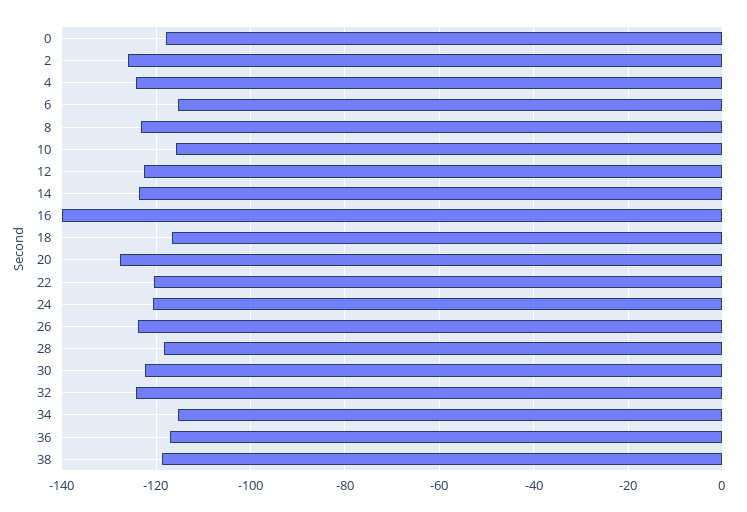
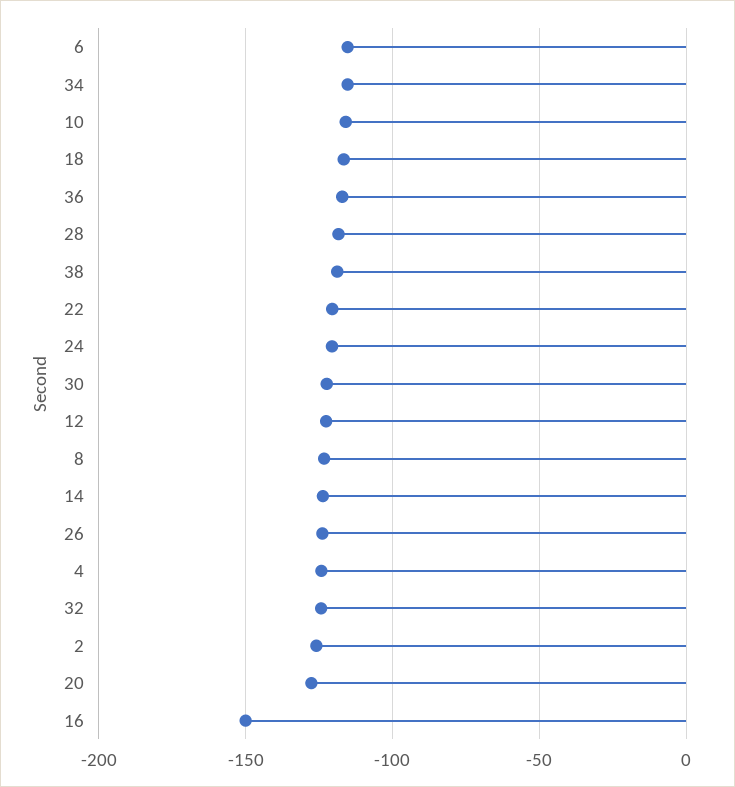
0: -118 -> none
16: -140 -> -150

